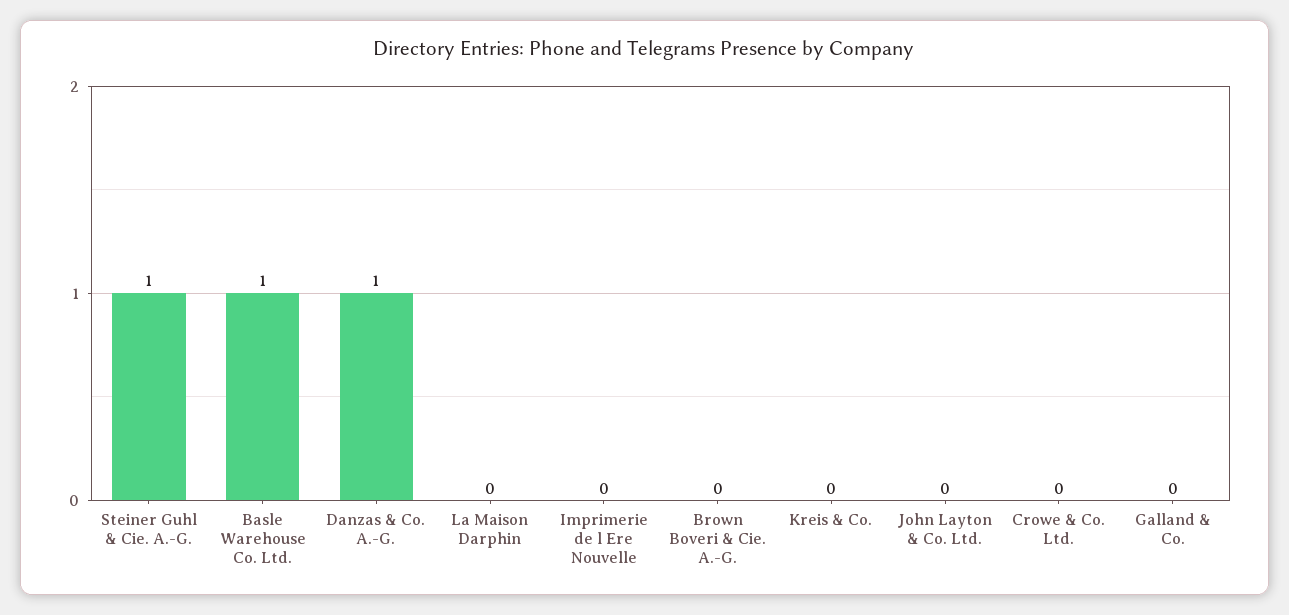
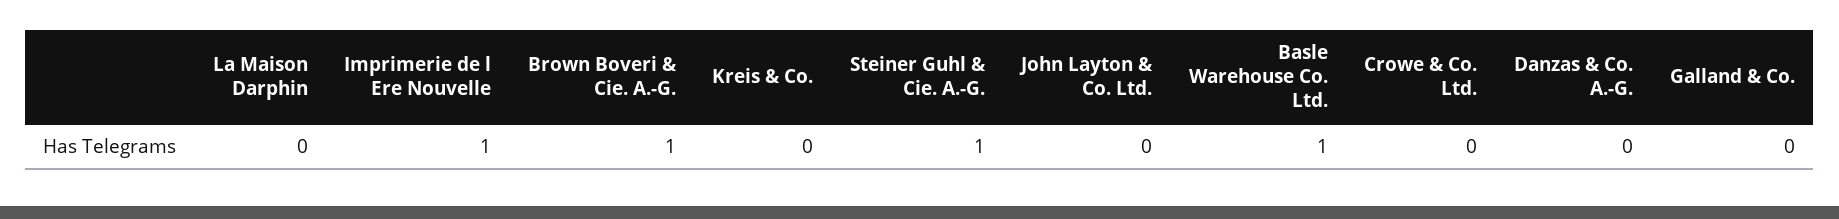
Danzas & Co. A.-G.: 1 -> 0
Imprimerie de l Ere Nouvelle: 0 -> 1
Brown Boveri & Cie. A.-G.: 0 -> 1

